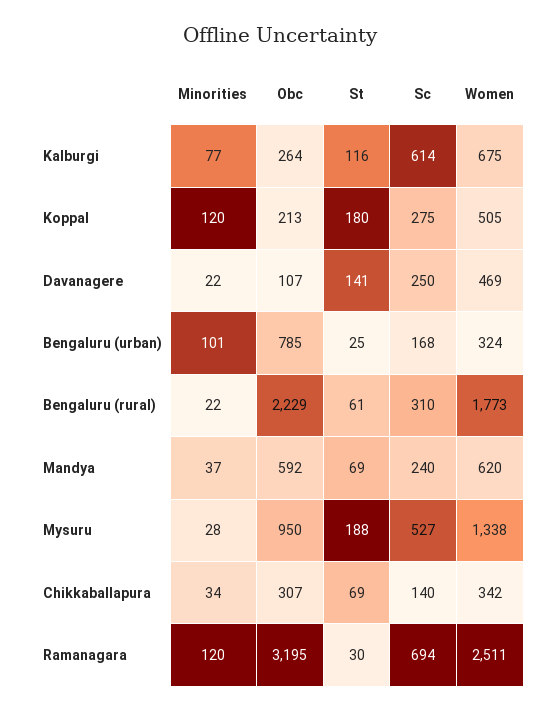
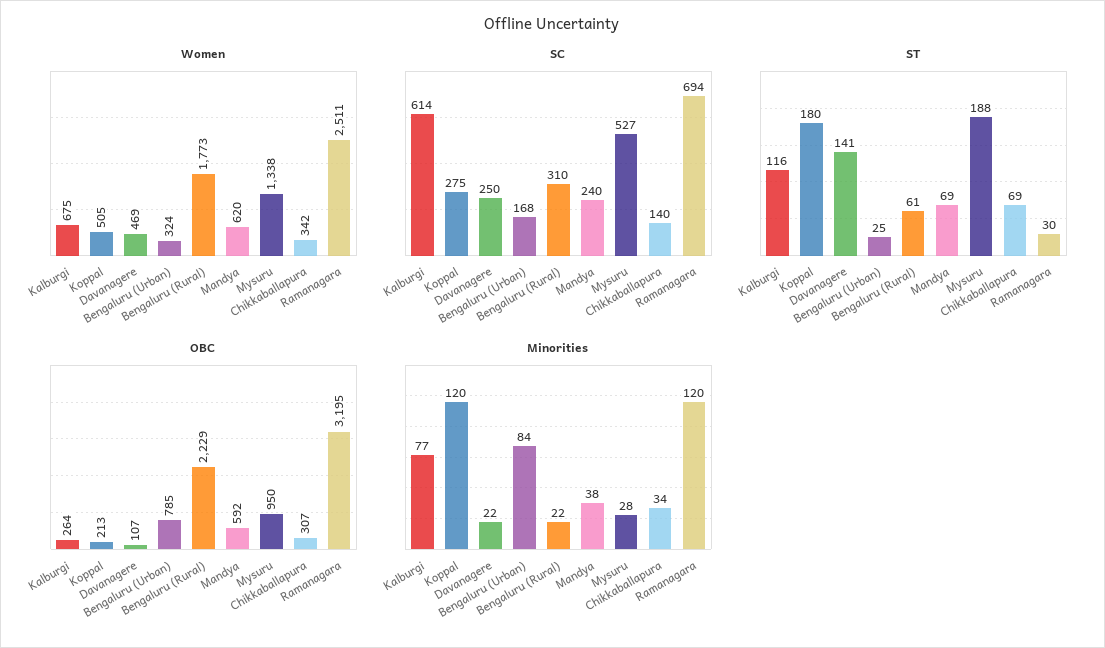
Minorities, Bengaluru (urban): 101 -> 84
Minorities, Mandya: 37 -> 38

